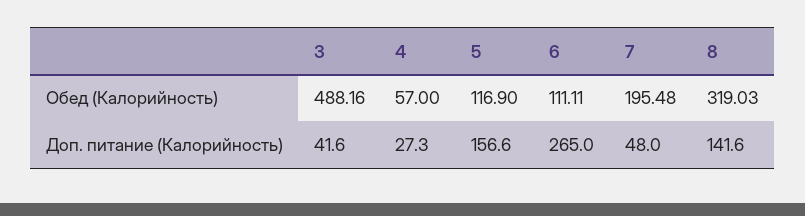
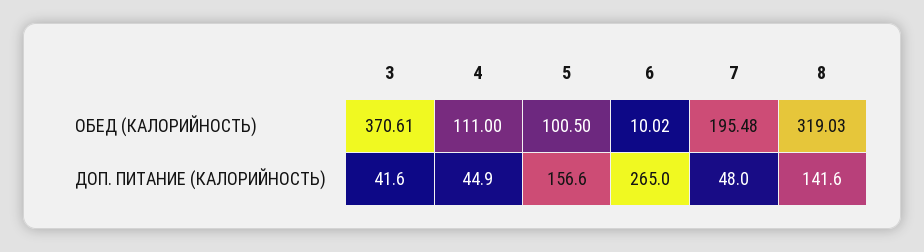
3, Обед (Калорийность): 488.16 -> 370.61
4, Обед (Калорийность): 57 -> 111
5, Обед (Калорийность): 116.9 -> 100.5
6, Обед (Калорийность): 111.11 -> 10.02
4, Доп. питание (Калорийность): 27.3 -> 44.9

